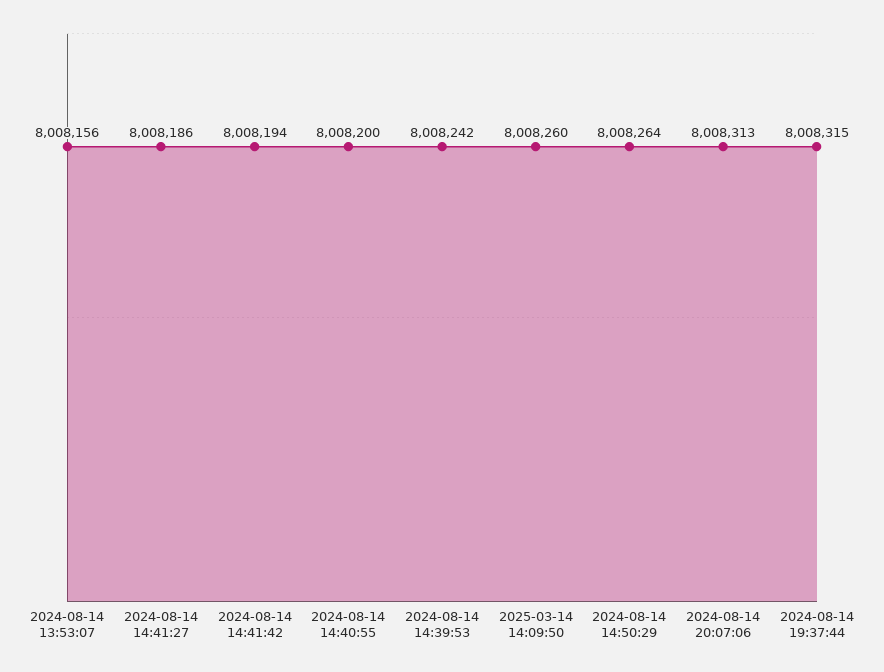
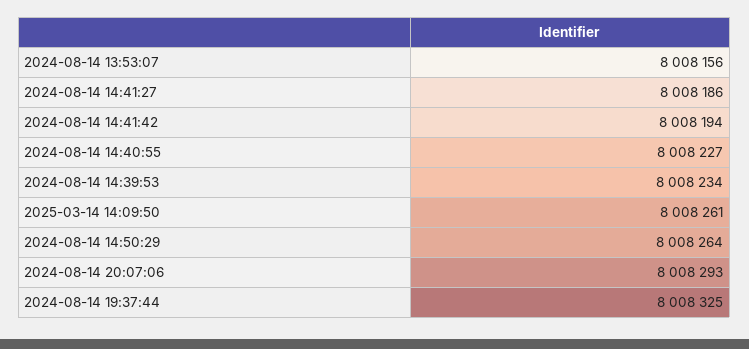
2024-08-14 14:40:55: 8008200 -> 8008227
2024-08-14 14:39:53: 8008242 -> 8008234
2025-03-14 14:09:50: 8008260 -> 8008261
2024-08-14 20:07:06: 8008313 -> 8008293
2024-08-14 19:37:44: 8008315 -> 8008325

